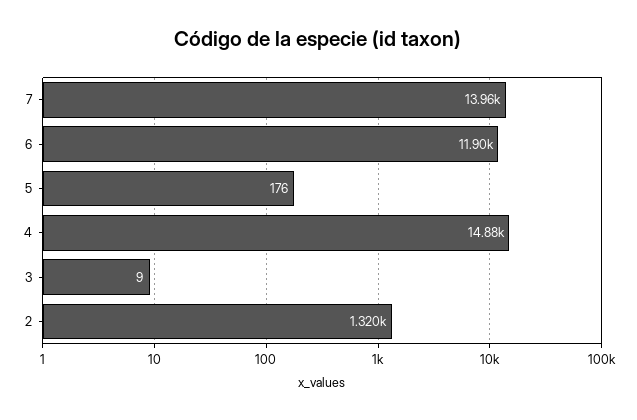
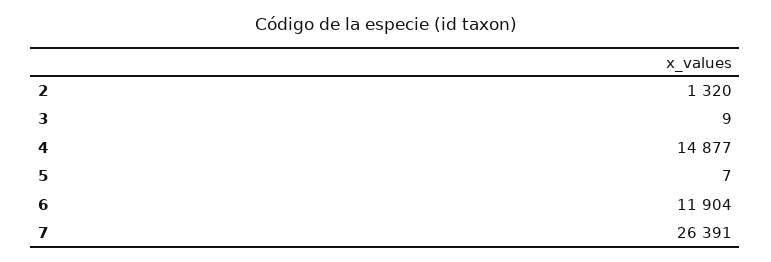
7: 13960 -> 26391
5: 176 -> 7

